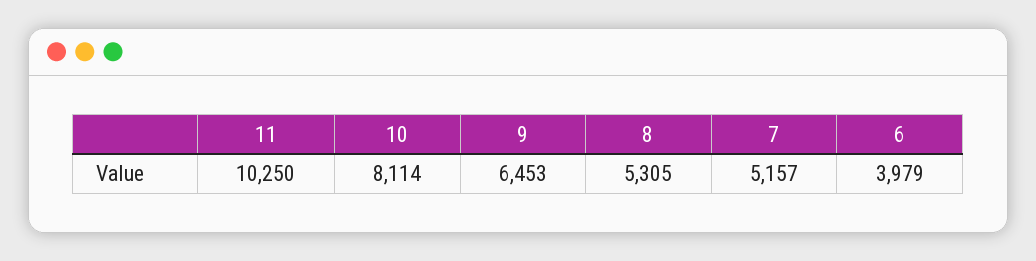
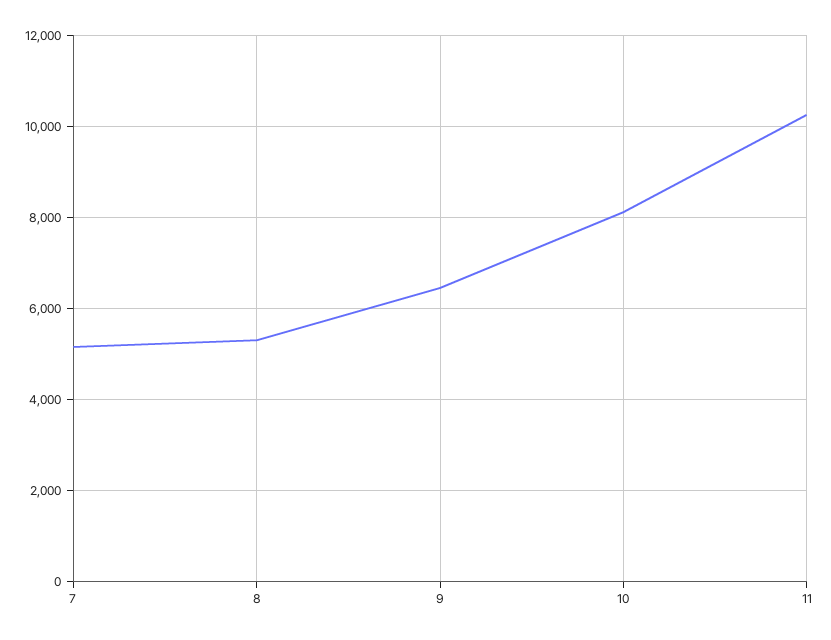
6: 3979 -> none

